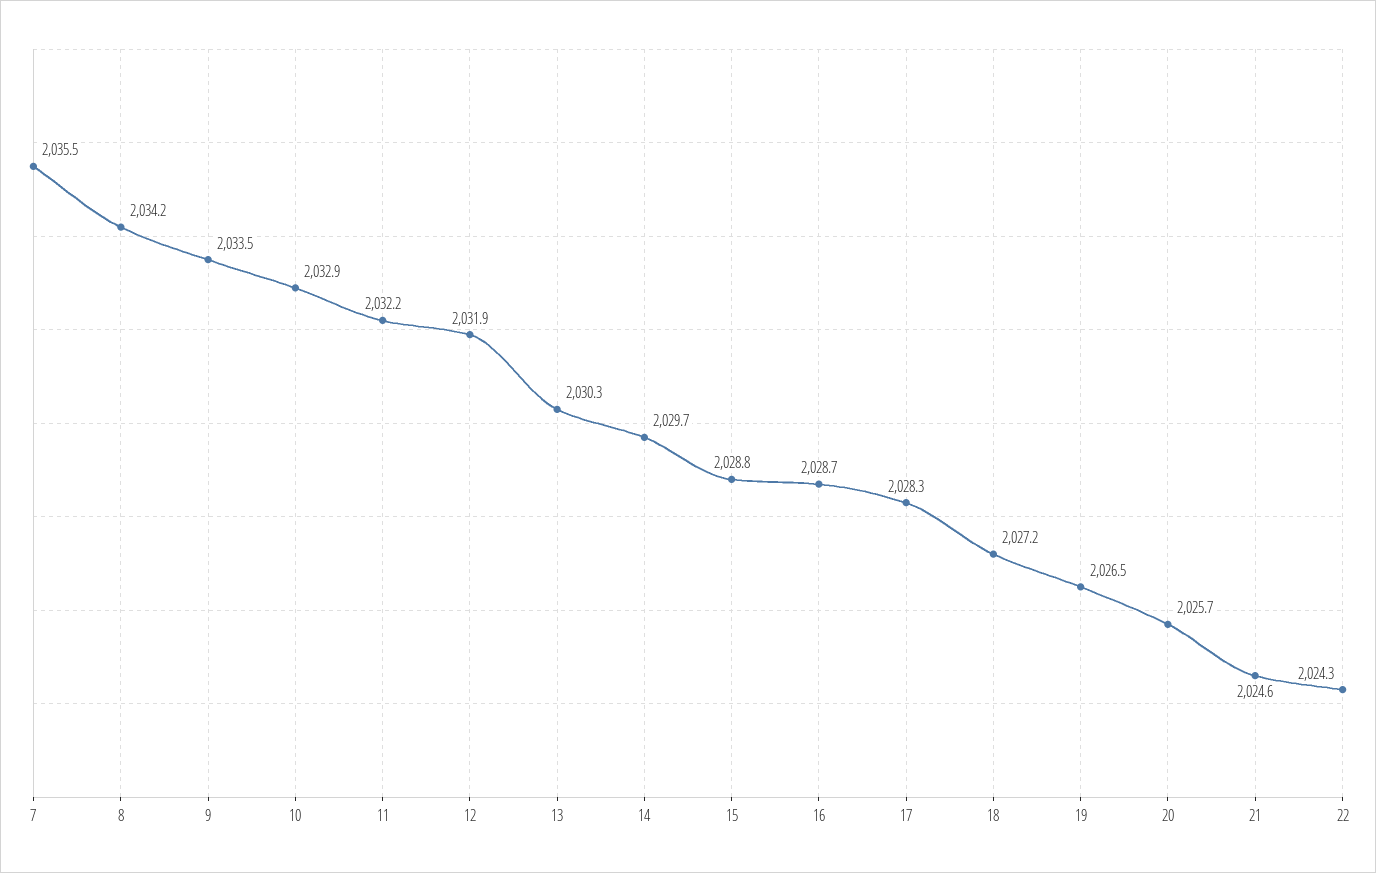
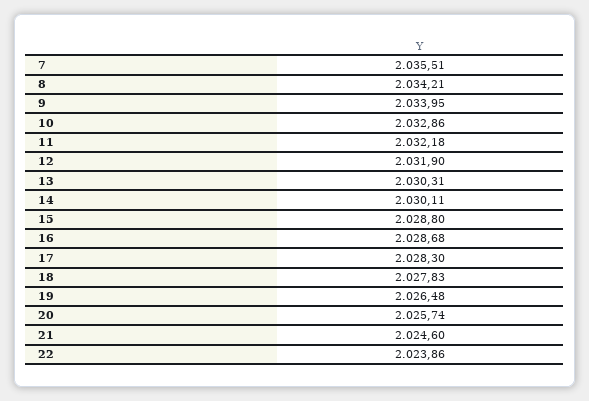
9: 2033.5 -> 2033.95
14: 2029.7 -> 2030.11
18: 2027.2 -> 2027.83
22: 2024.3 -> 2023.86

